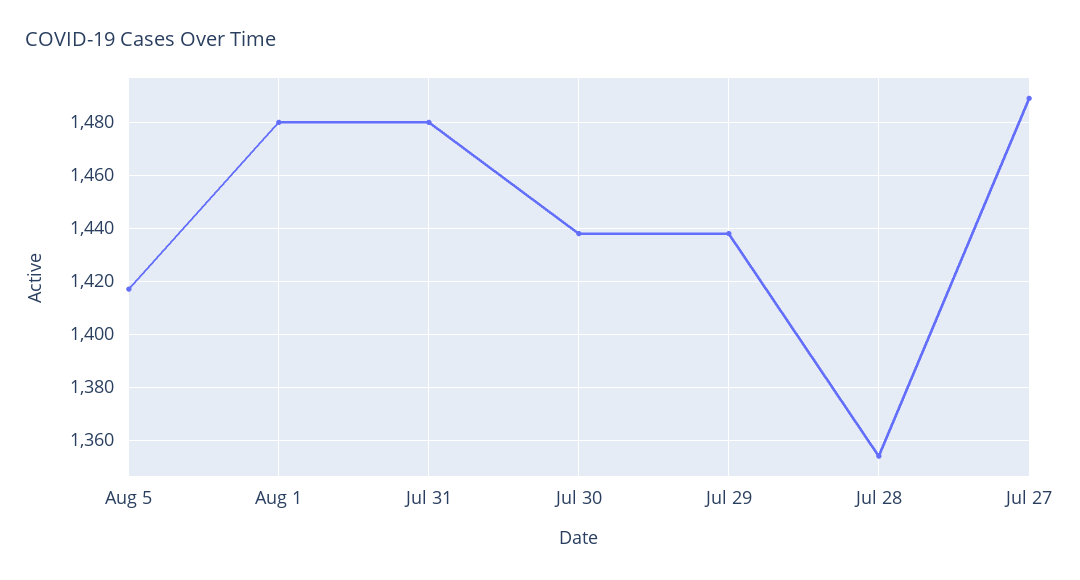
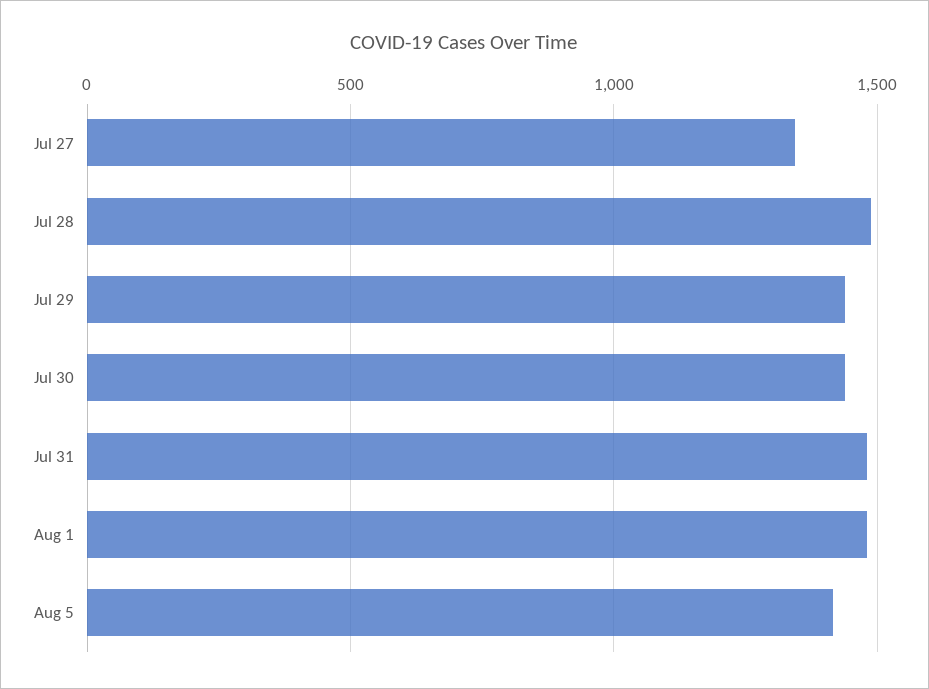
Jul 28: 1355 -> 1500
Jul 27: 1490 -> 1350

